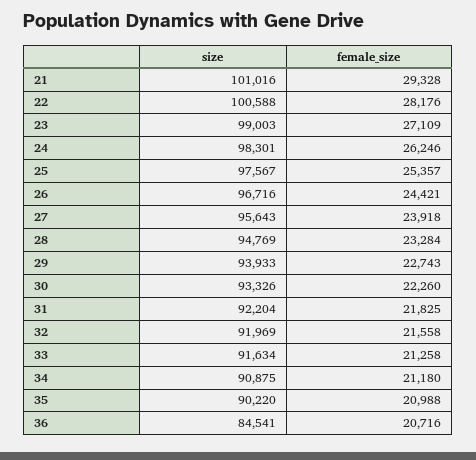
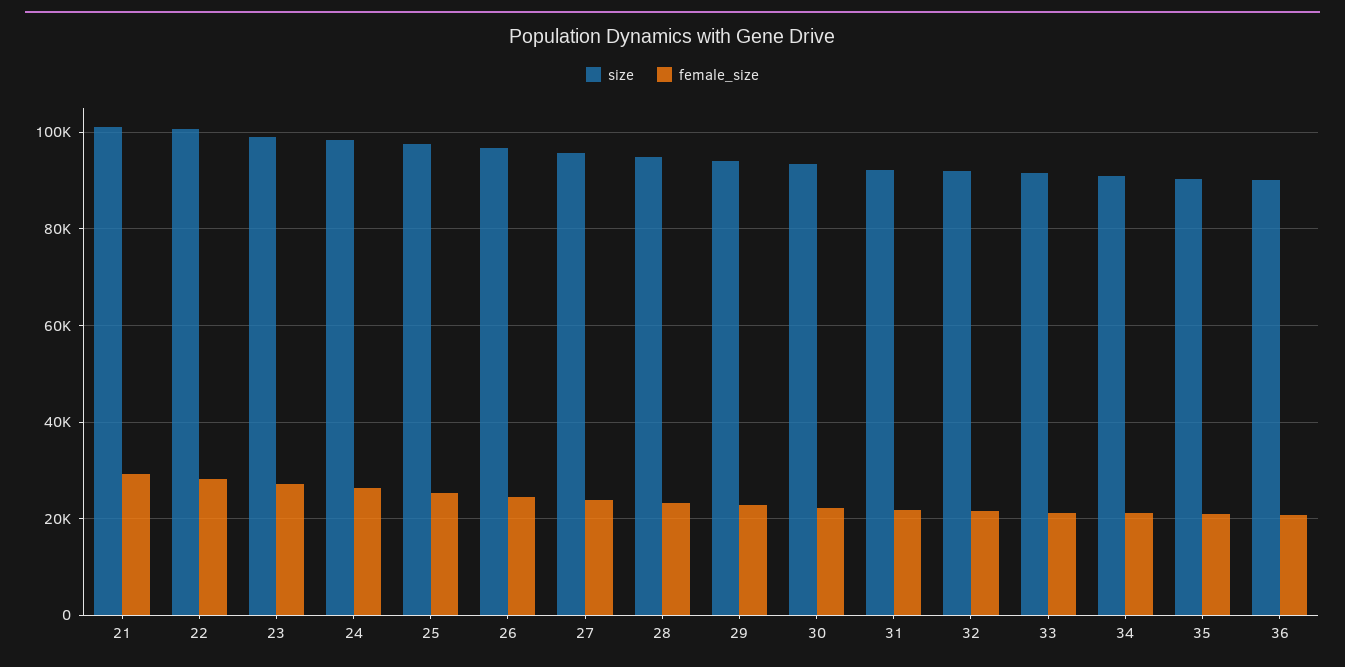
size, 36: 84541 -> 90000

